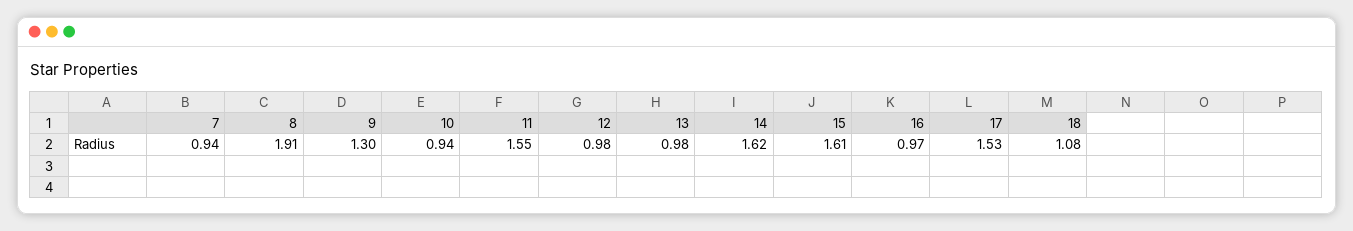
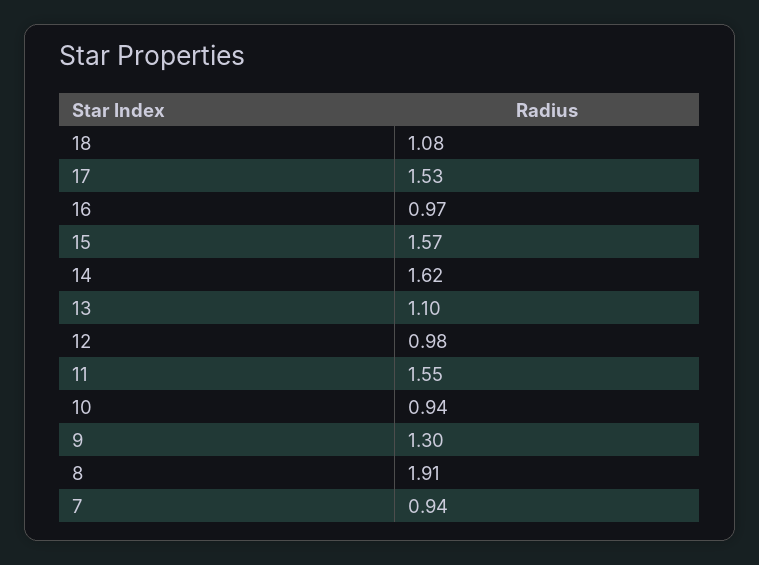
13: 0.98 -> 1.1
15: 1.61 -> 1.57

